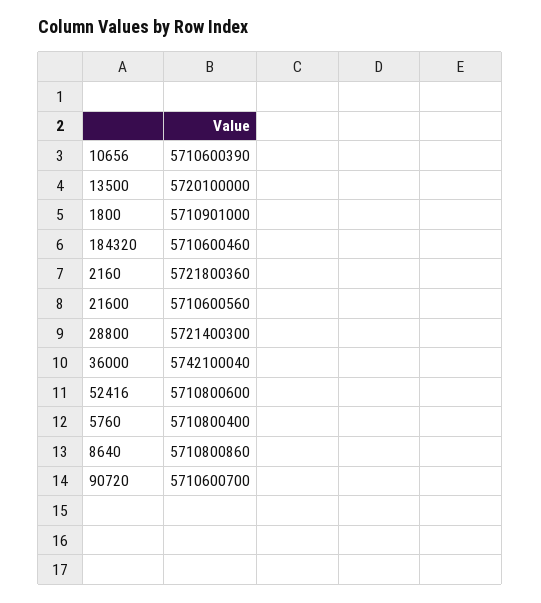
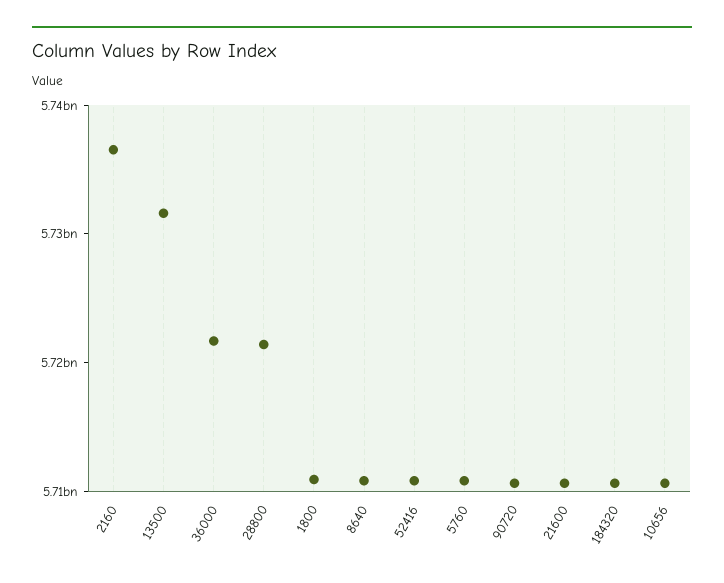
13500: 5720100000 -> 5732000000
2160: 5721800360 -> 5736000000
36000: 5742100040 -> 5722000000

